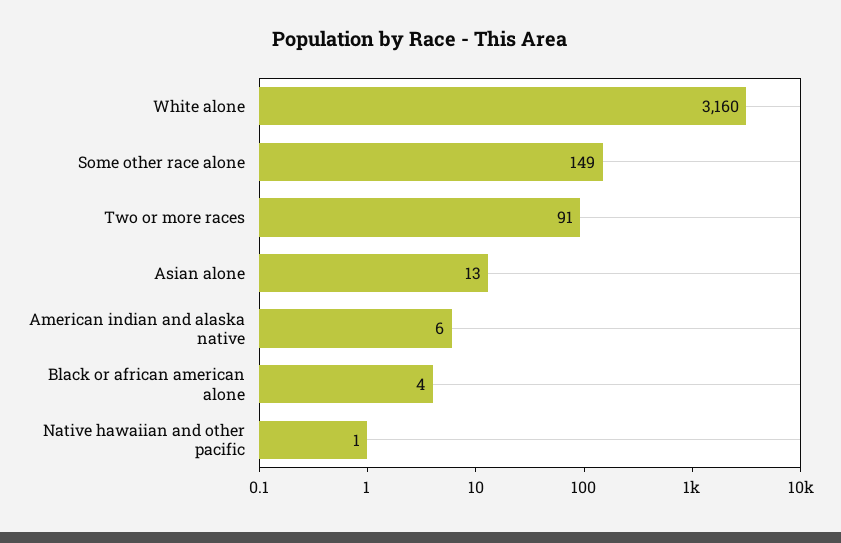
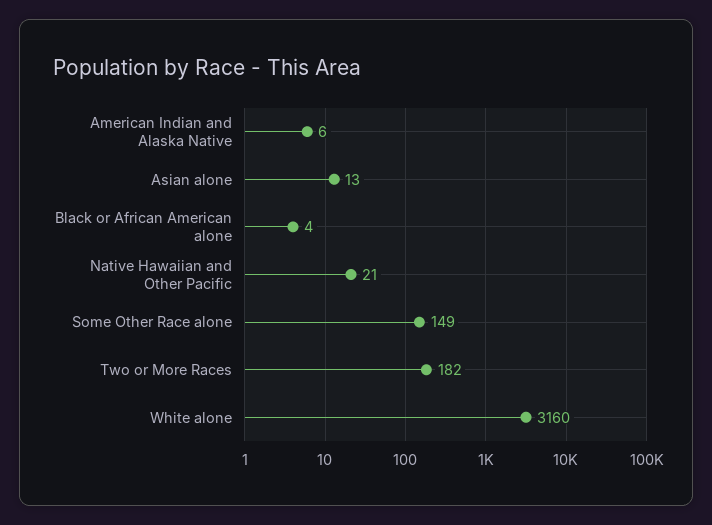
Two or more races: 91 -> 182
Native hawaiian and other pacific: 1 -> 21

